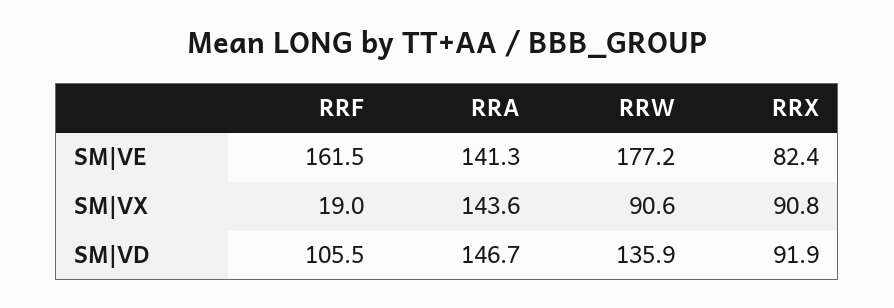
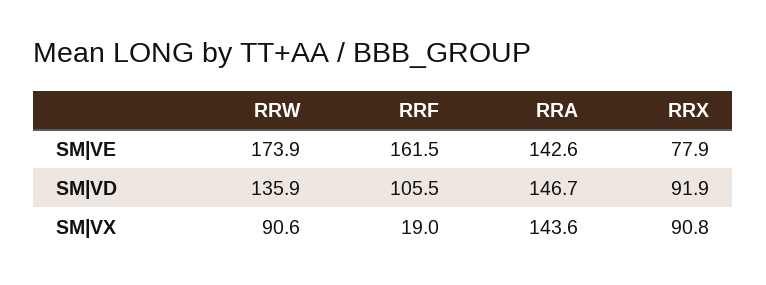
RRA, SM|VE: 141.3 -> 142.6
RRW, SM|VE: 177.2 -> 173.9
RRX, SM|VE: 82.4 -> 77.9

